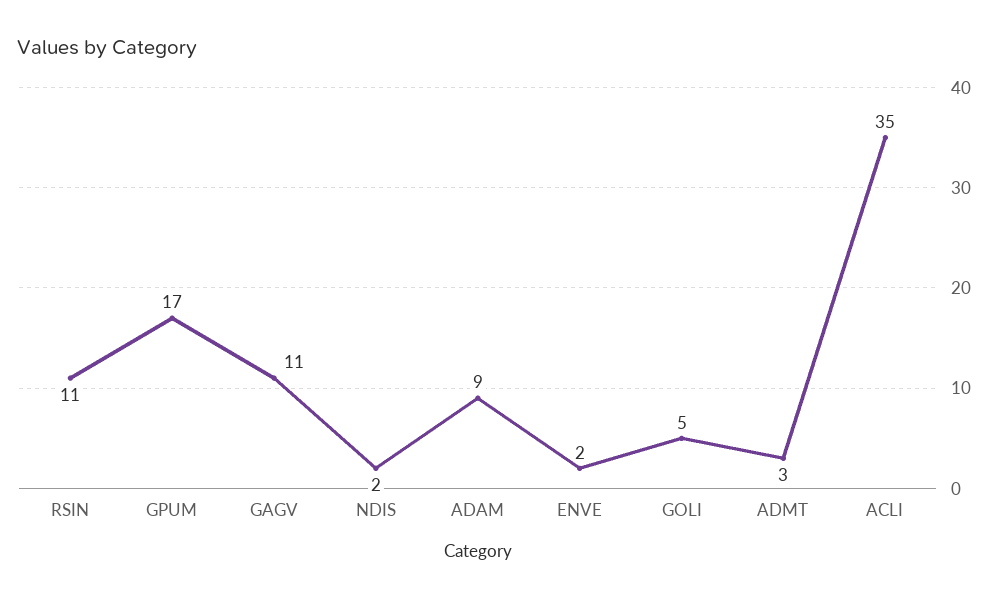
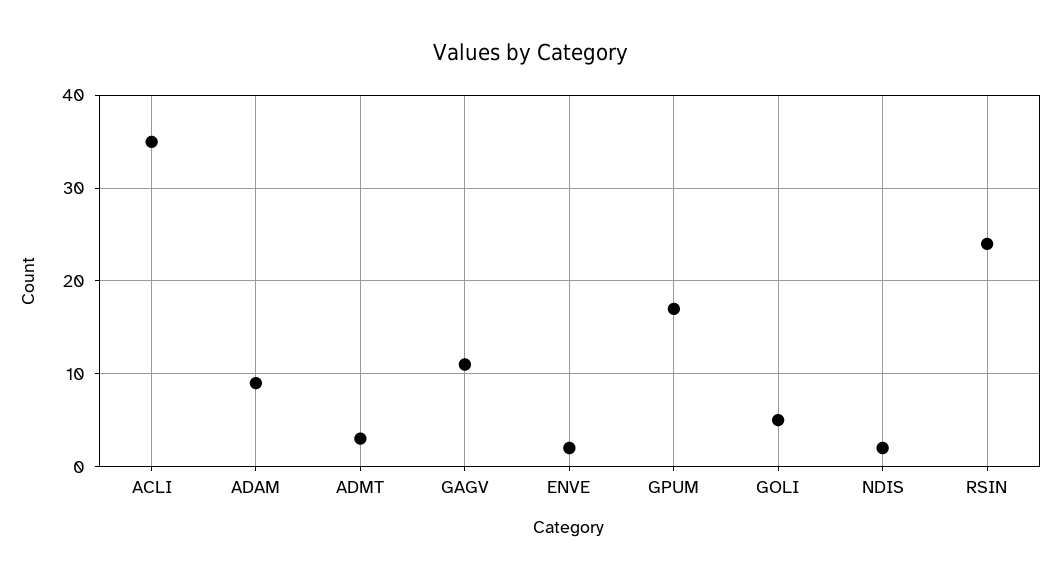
RSIN: 11 -> 24

